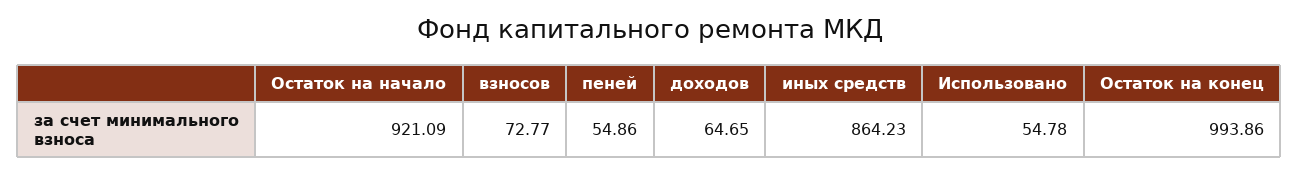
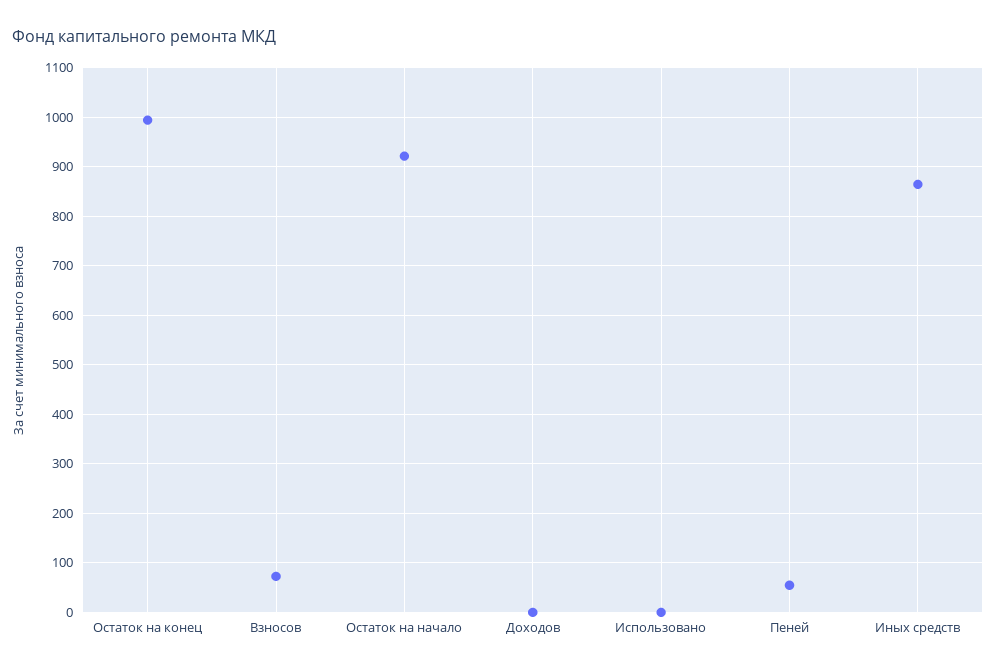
доходов: 64.65 -> 0
Использовано: 54.78 -> 0

